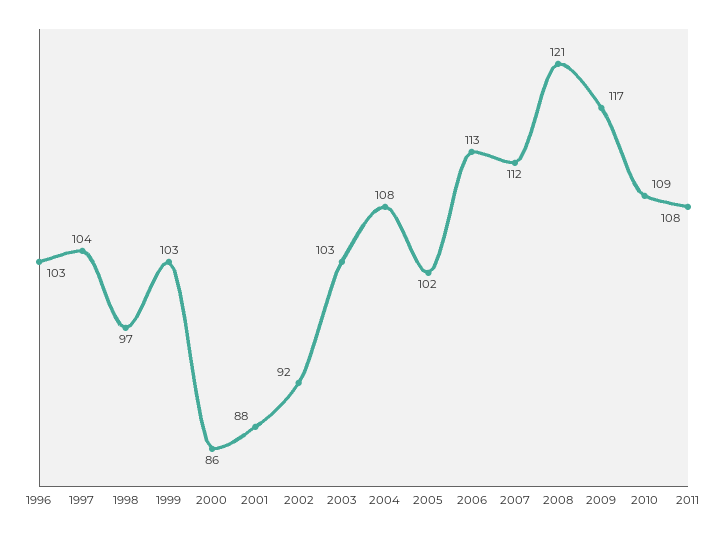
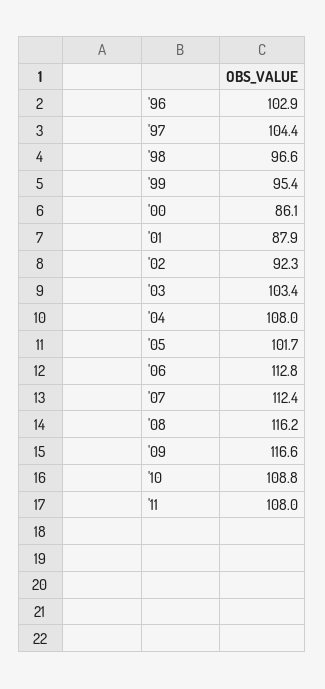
1999: 103 -> 95.4
2008: 121 -> 116.2

